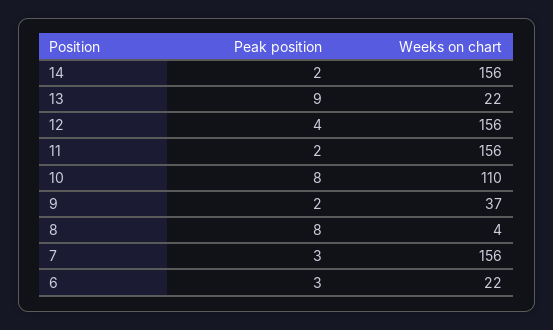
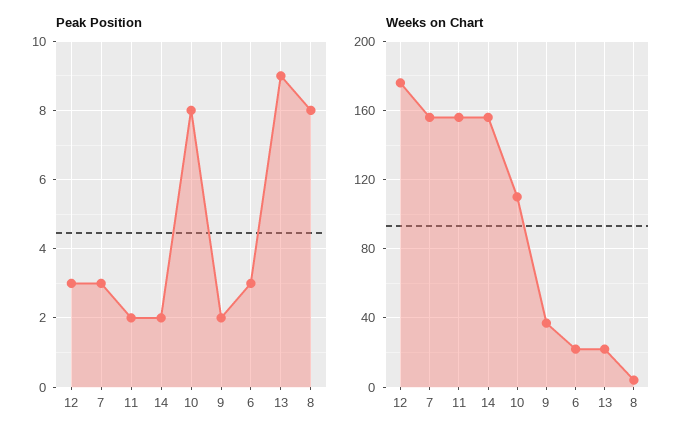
Peak position, 12: 4 -> 3
Weeks on chart, 12: 156 -> 175

